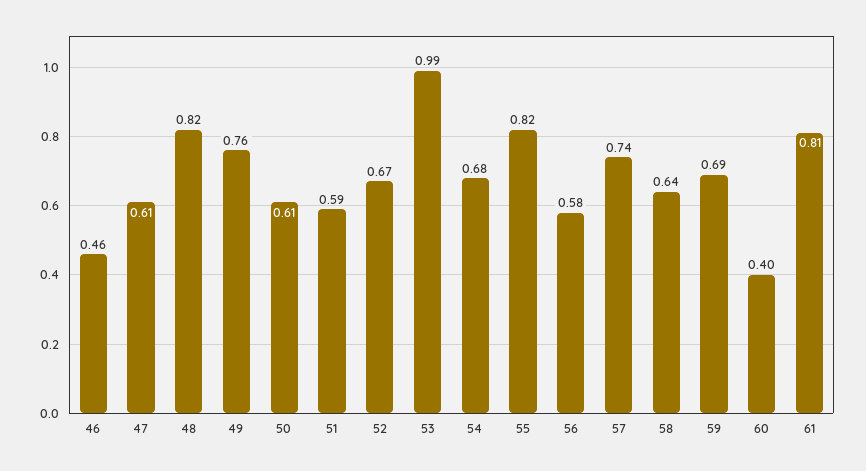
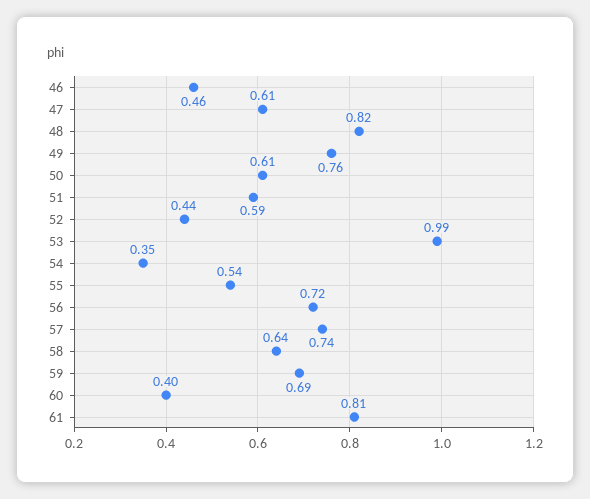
52: 0.67 -> 0.44
54: 0.68 -> 0.35
55: 0.82 -> 0.54
56: 0.58 -> 0.72

